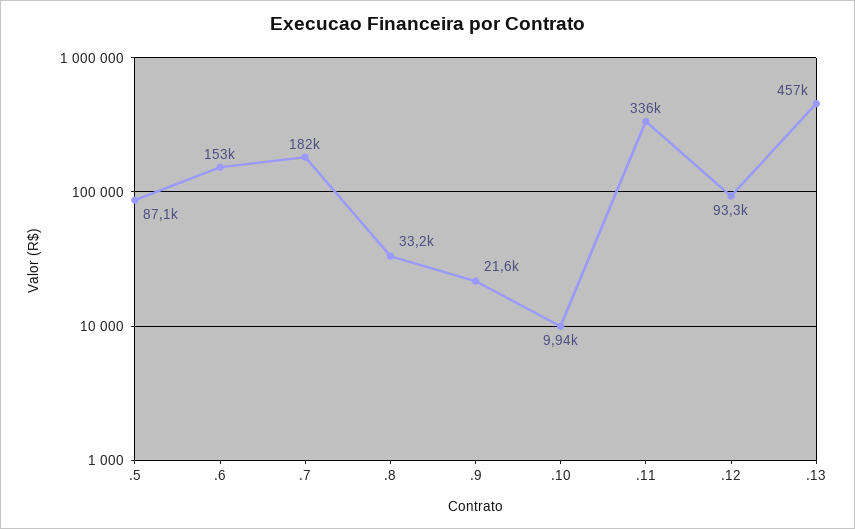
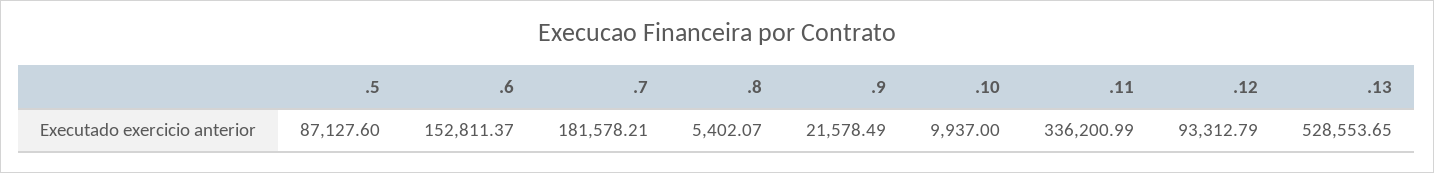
.8: 33200 -> 5402.07
.13: 457000 -> 528553.65

